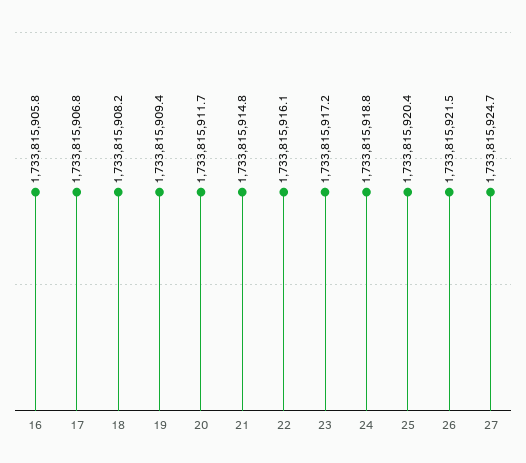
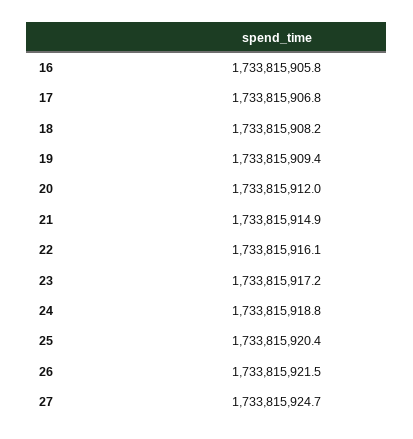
20: 1733815911.7 -> 1733815912
21: 1733815914.8 -> 1733815914.9

